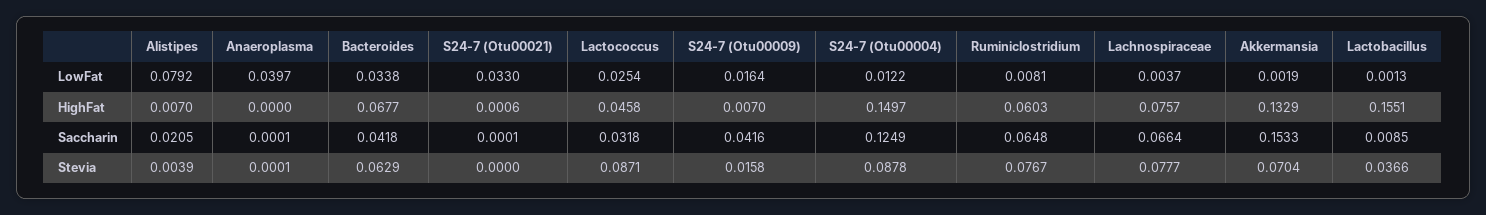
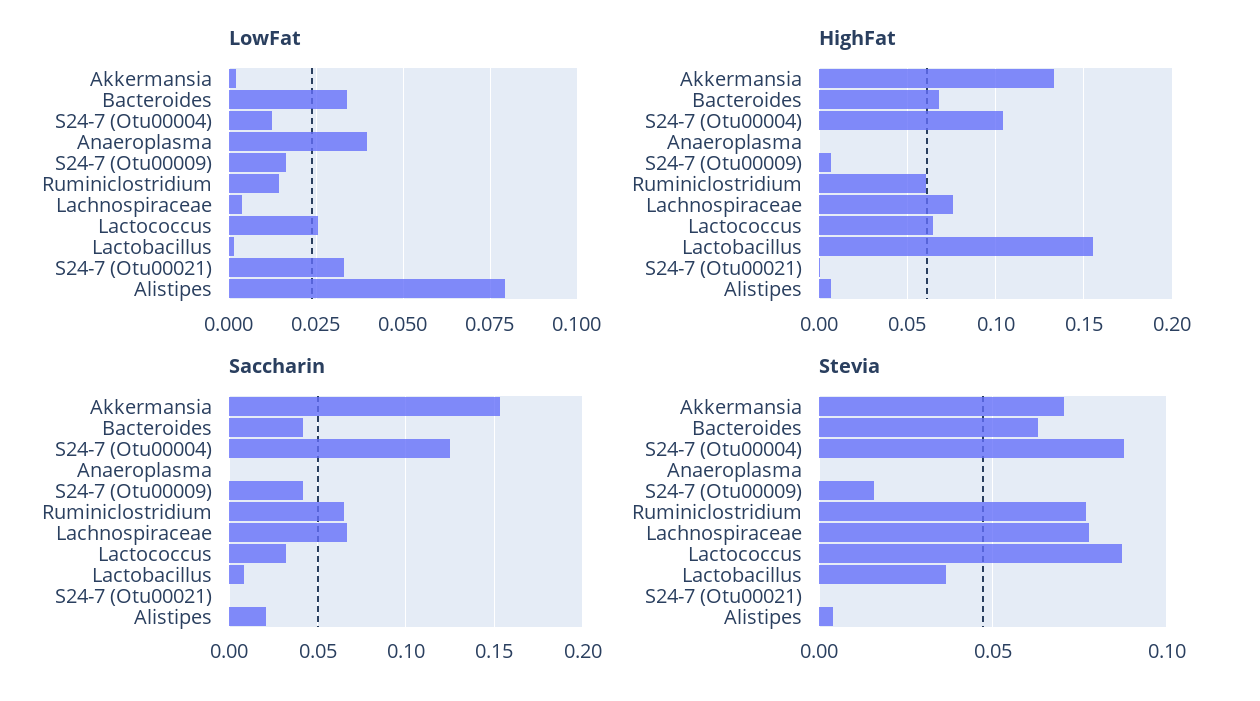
LowFat, Ruminiclostridium: 0.0081 -> 0.015
HighFat, Lactococcus: 0.0458 -> 0.065
HighFat, S24-7 (Otu00004): 0.1497 -> 0.105

